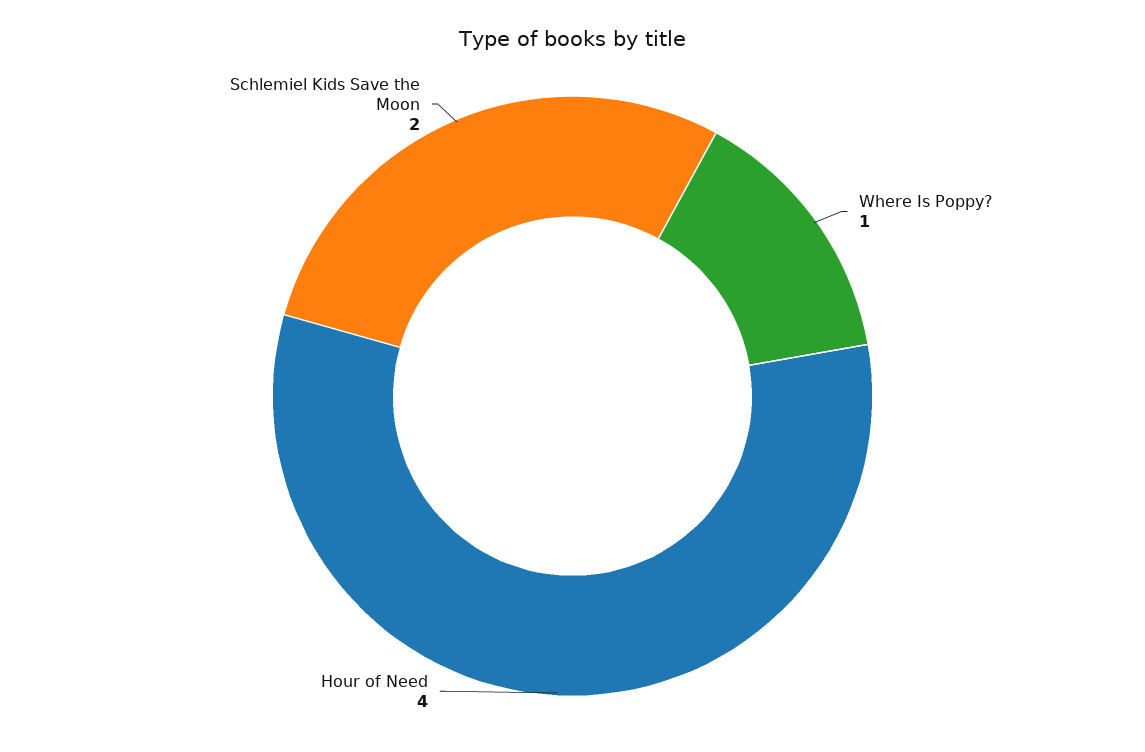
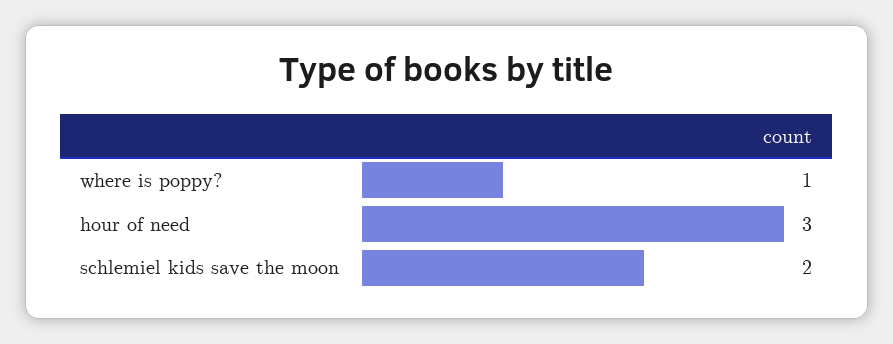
Hour of Need: 4 -> 3

